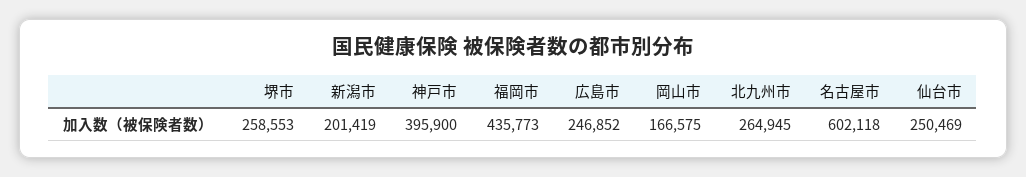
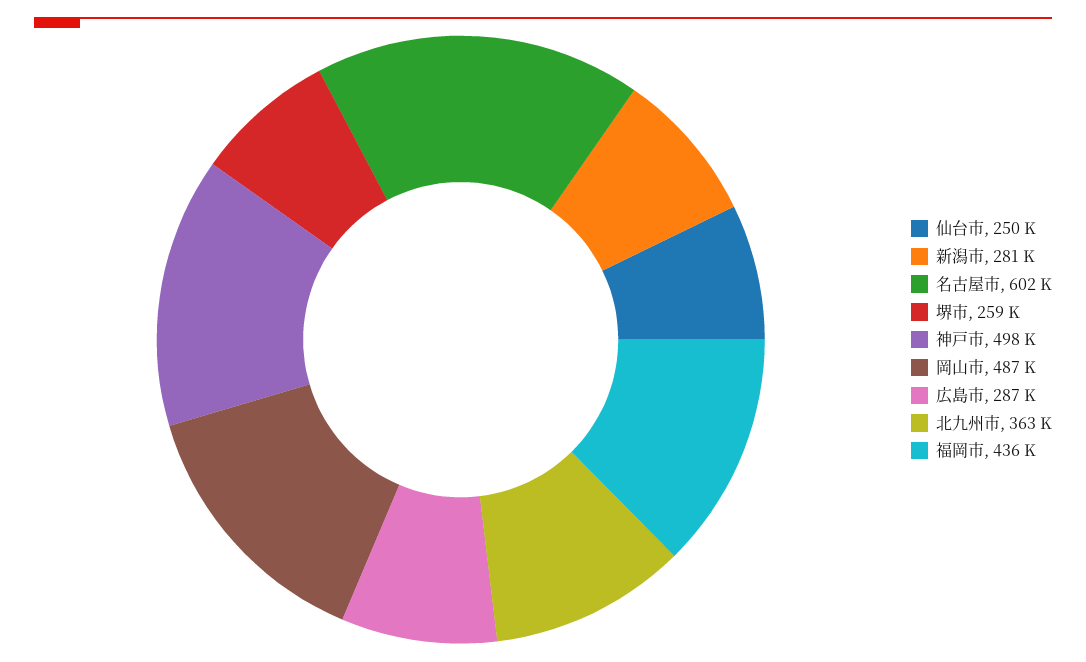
新潟市: 201419 -> 281000
神戸市: 395900 -> 498000
広島市: 246852 -> 287000
岡山市: 166575 -> 487000
北九州市: 264945 -> 363000

